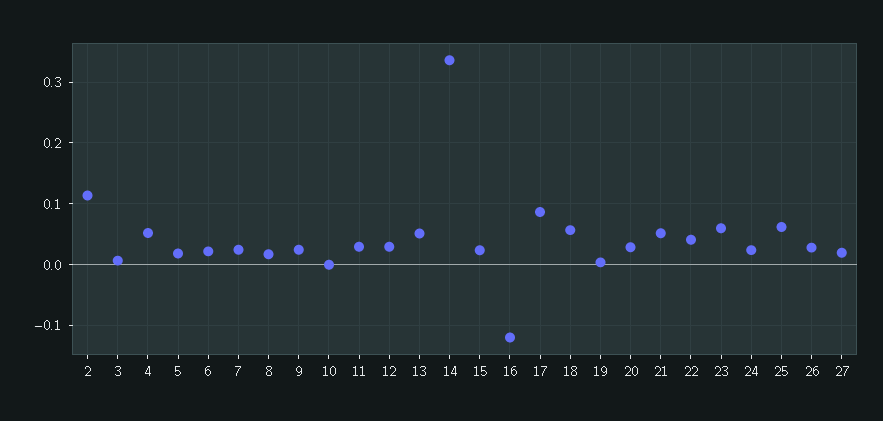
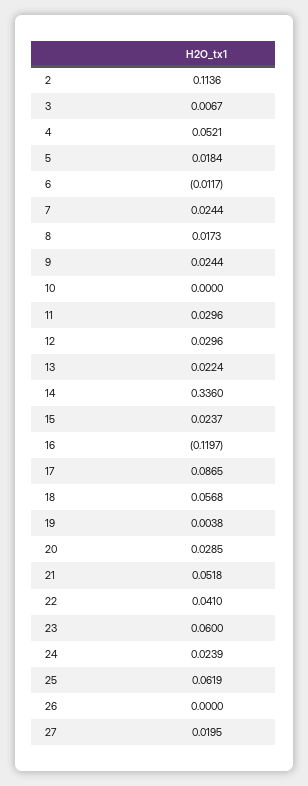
6: 0.02 -> -0.0117
13: 0.05 -> 0.0224
26: 0.03 -> 0

